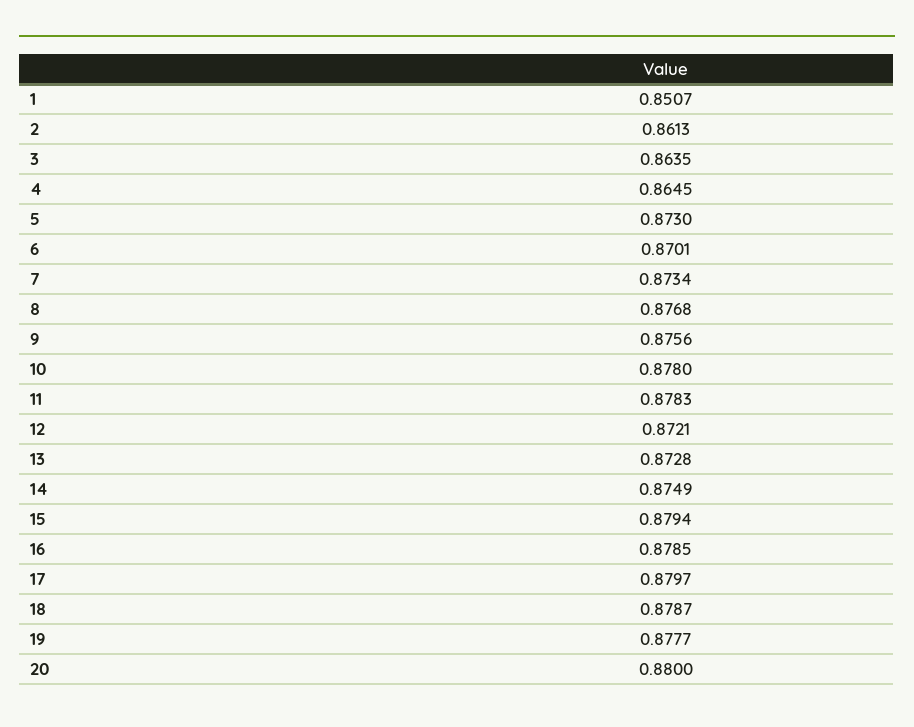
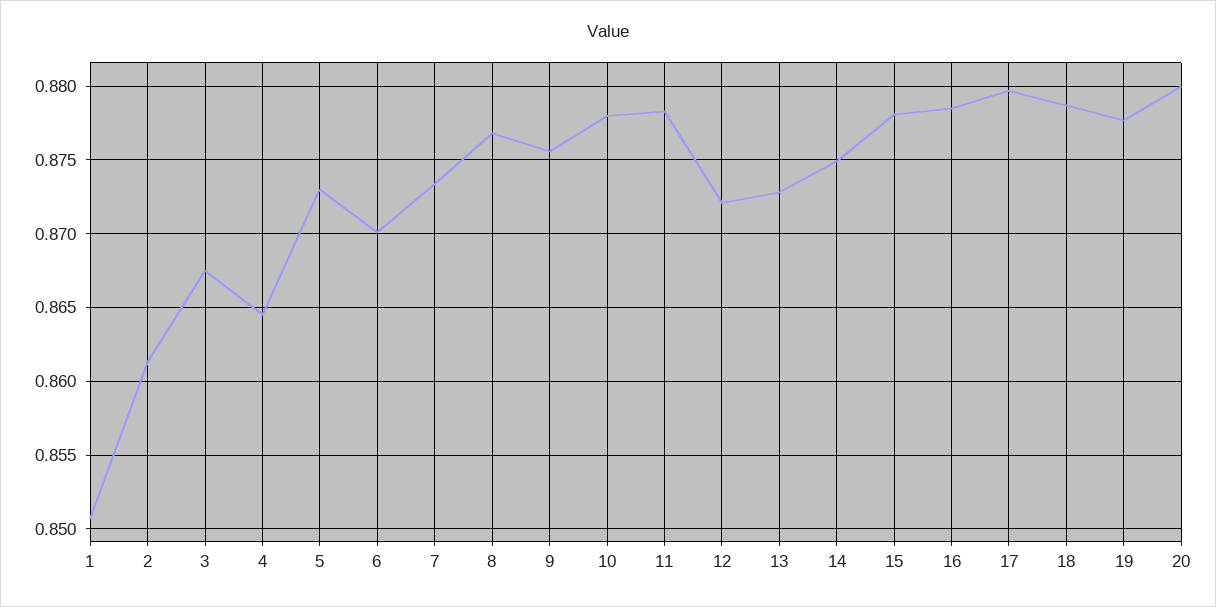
3: 0.8635 -> 0.8675
15: 0.8794 -> 0.878

